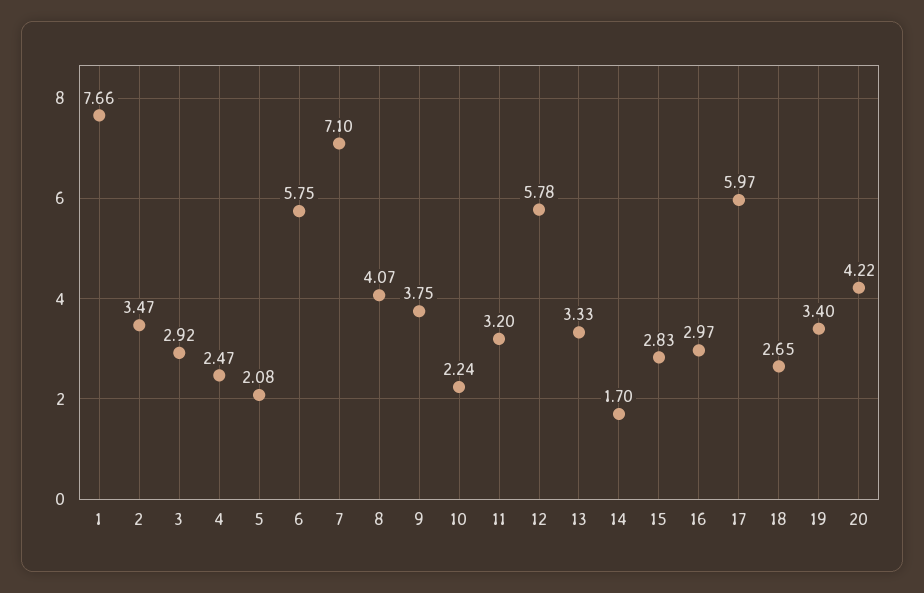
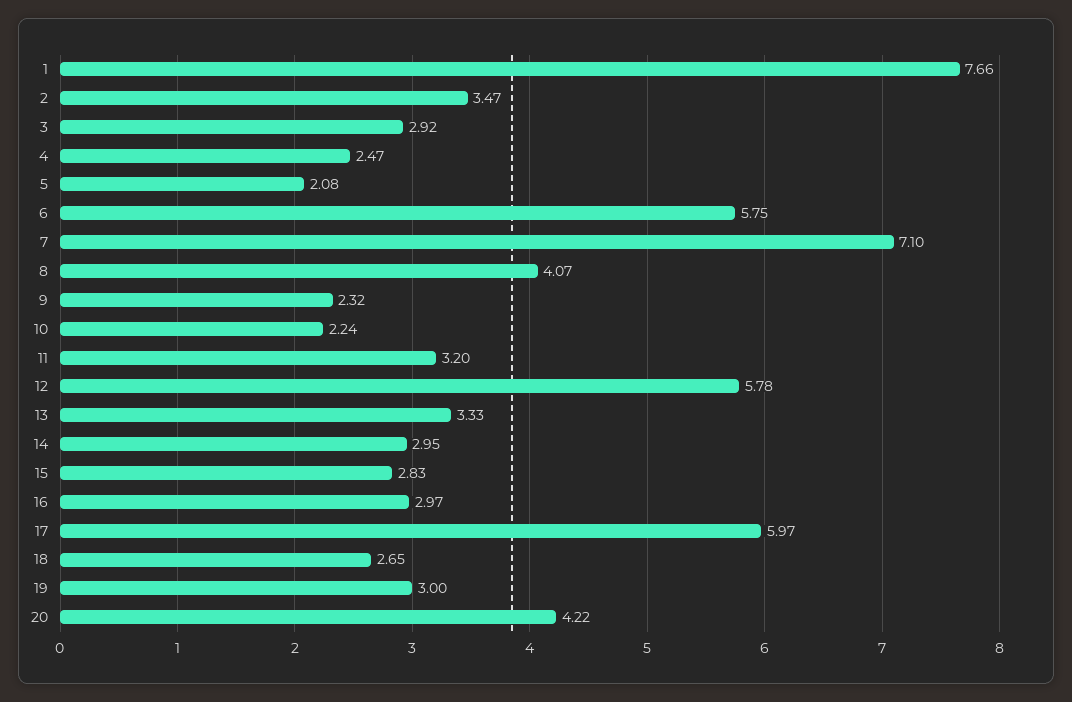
9: 3.75 -> 2.32
14: 1.7 -> 2.95
19: 3.4 -> 3

